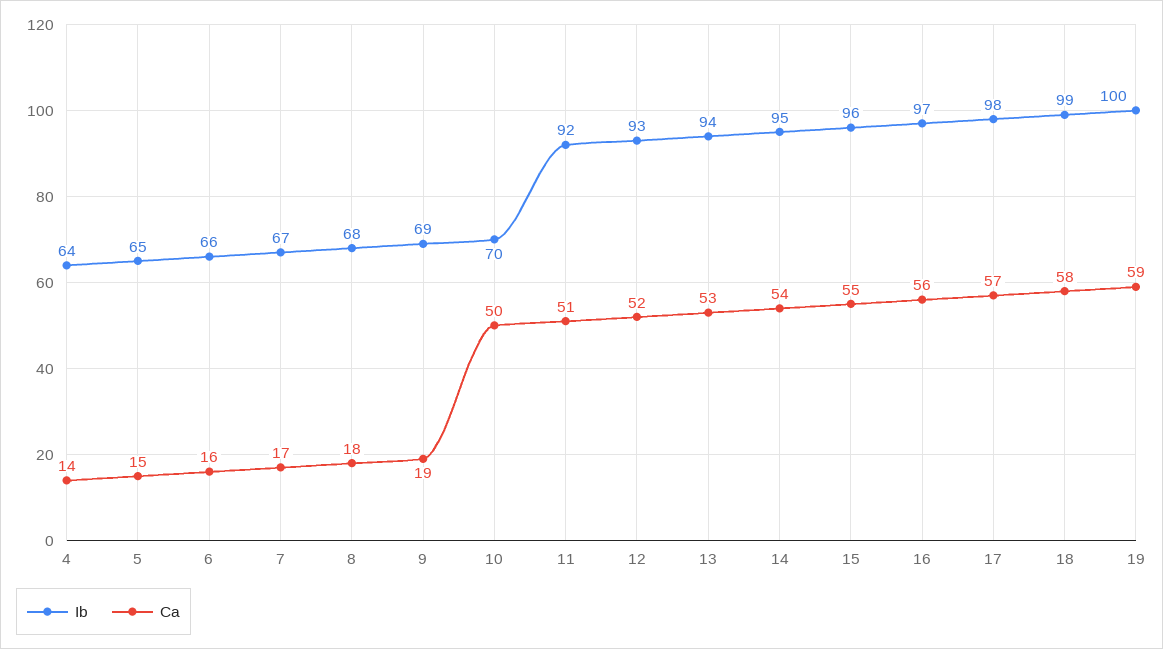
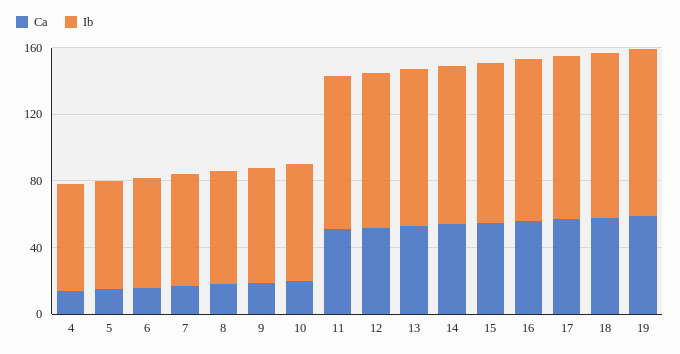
Ca, 10: 50 -> 20

